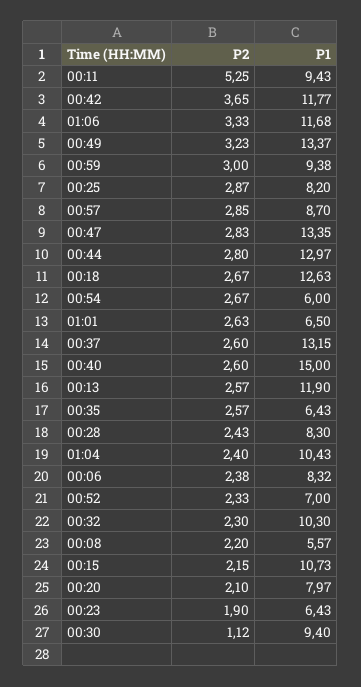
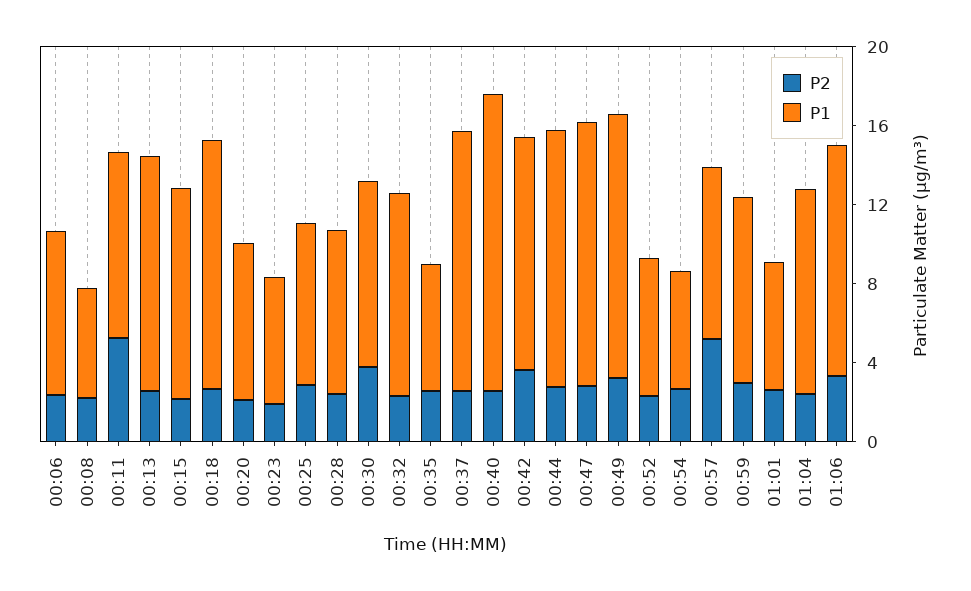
P2, 00:57: 2.85 -> 5
P2, 00:30: 1.12 -> 4

